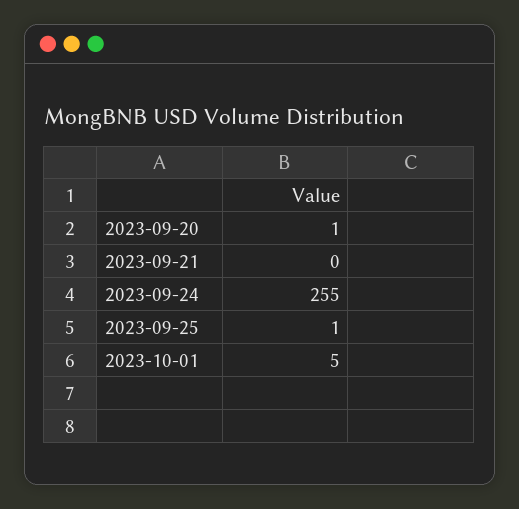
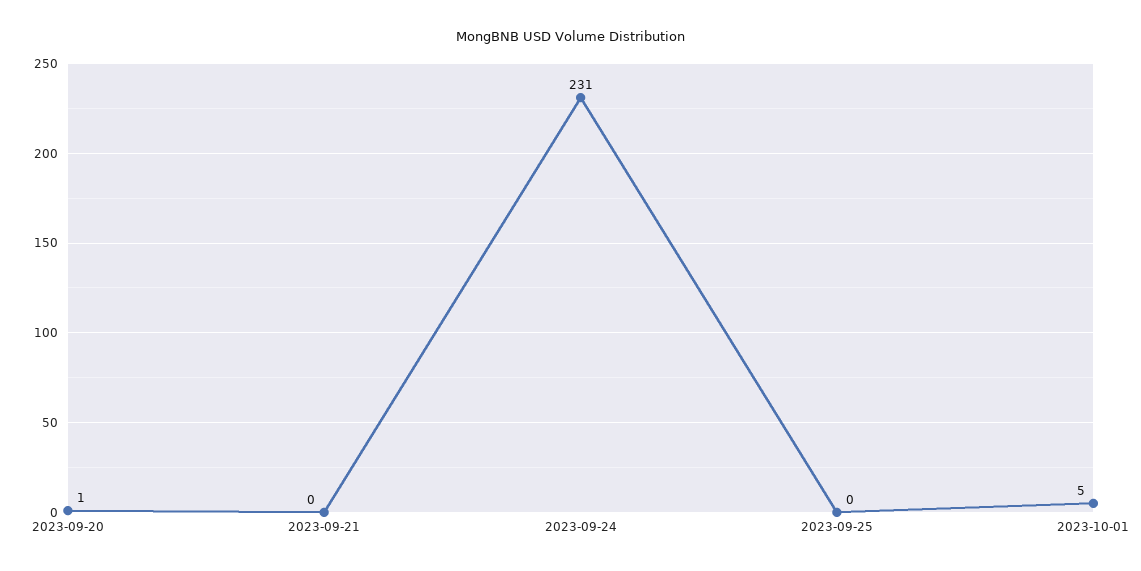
2023-09-24: 255 -> 231
2023-09-25: 1 -> 0

